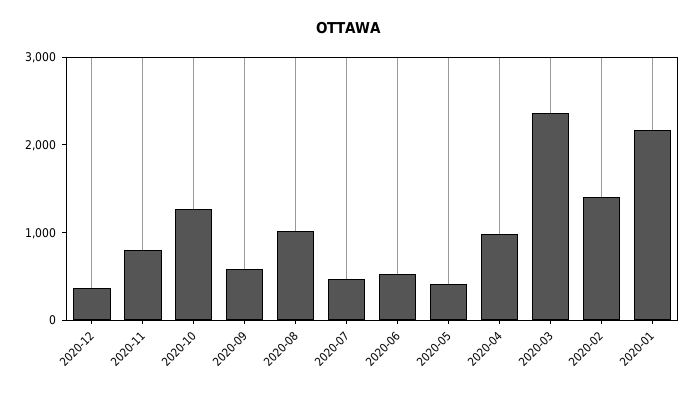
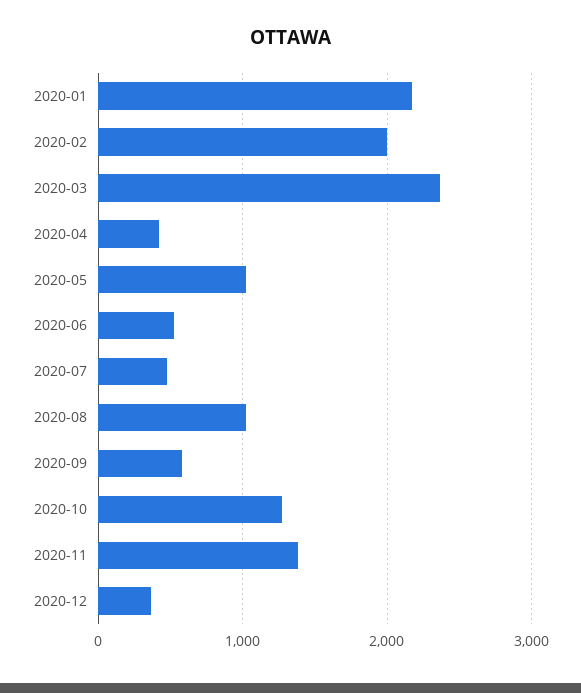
2020-11: 800 -> 1400
2020-05: 400 -> 1000
2020-04: 1000 -> 400
2020-02: 1400 -> 2000

